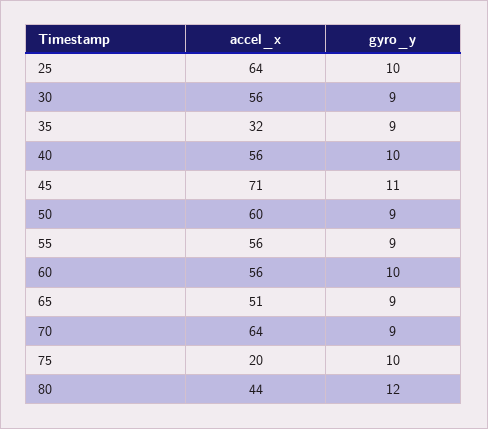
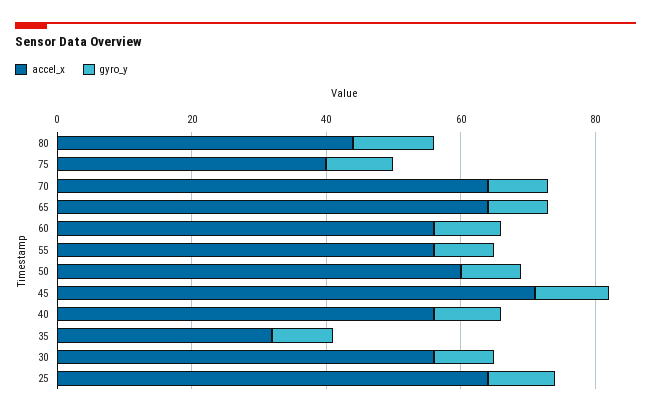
accel_x, 65: 51 -> 65
accel_x, 75: 20 -> 40

